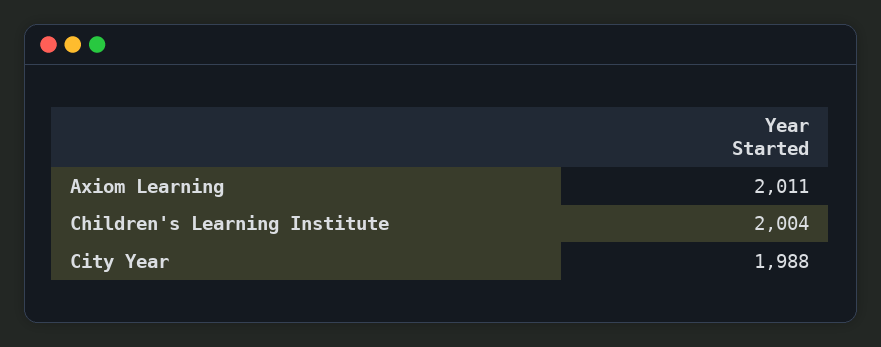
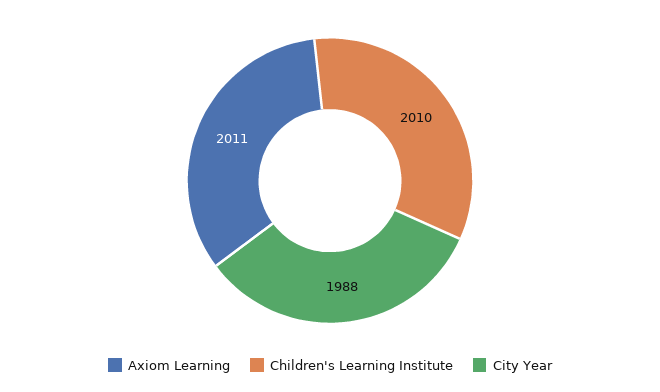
Children's Learning Institute: 2004 -> 2010

